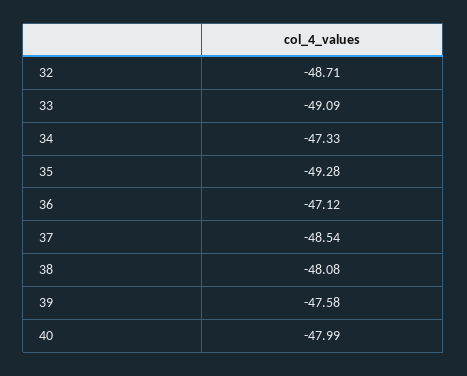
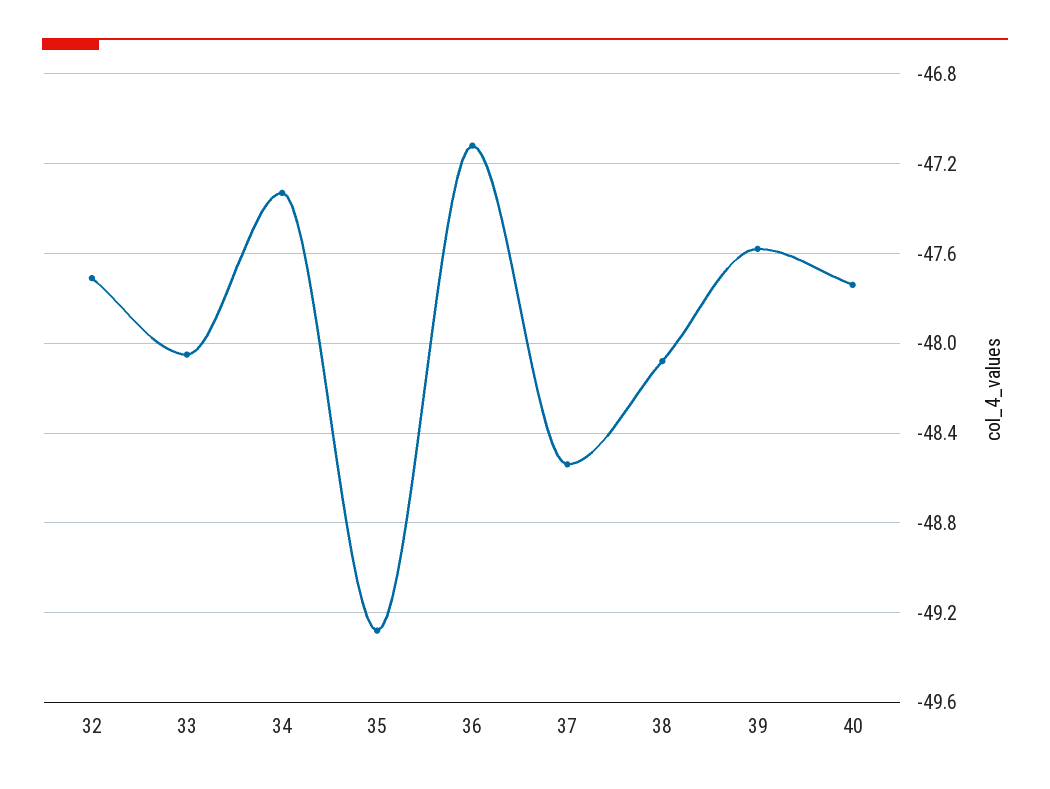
32: -48.71 -> -47.7
33: -49.09 -> -48.05
40: -47.99 -> -47.75

